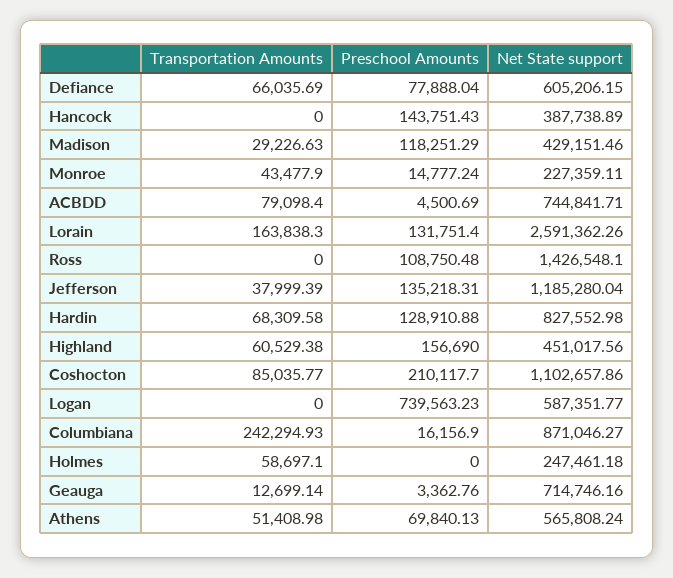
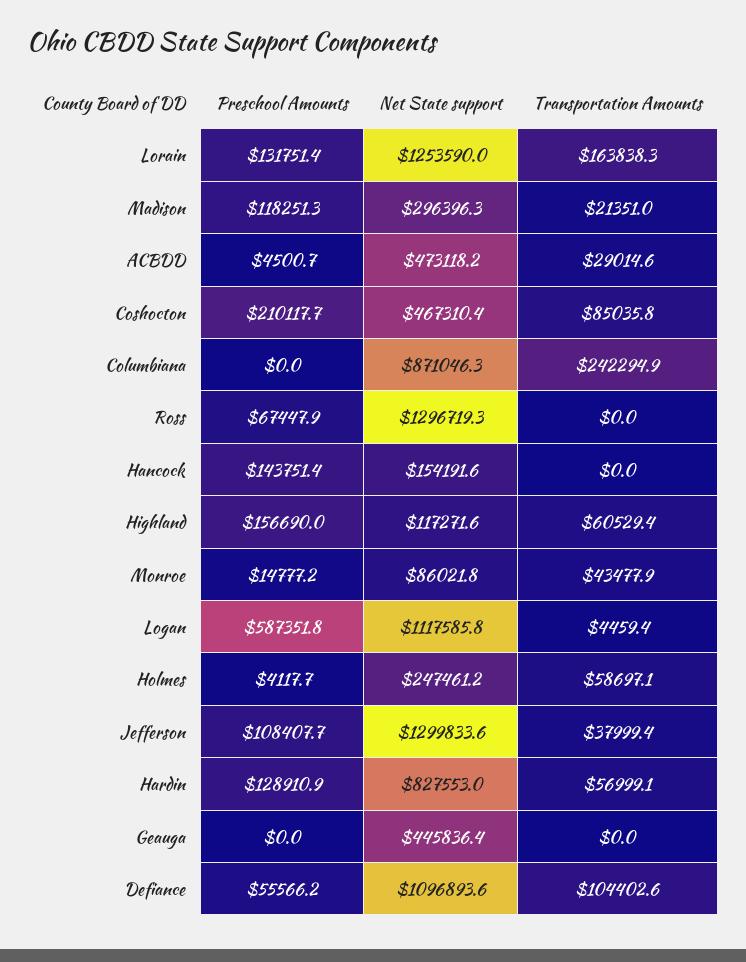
Transportation Amounts, Defiance: 66035.69 -> 104402.6
Preschool Amounts, Defiance: 77888.04 -> 55566.2
Net State support, Defiance: 605206.15 -> 1096893.6
Net State support, Hancock: 387738.89 -> 154191.6
Transportation Amounts, Madison: 29226.63 -> 21351
Net State support, Madison: 429151.46 -> 296396.3
Net State support, Monroe: 227359.11 -> 86021.8
Transportation Amounts, ACBDD: 79098.4 -> 29014.6
Net State support, ACBDD: 744841.71 -> 473118.2
Net State support, Lorain: 2591362.26 -> 1253590
Preschool Amounts, Ross: 108750.48 -> 67447.9
Net State support, Ross: 1426548.1 -> 1296719.3
Preschool Amounts, Jefferson: 135218.31 -> 108407.7
Net State support, Jefferson: 1185280.04 -> 1299833.6
Transportation Amounts, Hardin: 68309.58 -> 56999.1
Net State support, Highland: 451017.56 -> 117271.6
Net State support, Coshocton: 1102657.86 -> 467310.4
Transportation Amounts, Logan: 0 -> 4459.4
Preschool Amounts, Logan: 739563.23 -> 587351.8
Net State support, Logan: 587351.77 -> 1117585.8
Preschool Amounts, Columbiana: 16156.9 -> 0
Preschool Amounts, Holmes: 0 -> 4117.7
Transportation Amounts, Geauga: 12699.14 -> 0
Preschool Amounts, Geauga: 3362.76 -> 0
Net State support, Geauga: 714746.16 -> 445836.4
Transportation Amounts, Athens: 51408.98 -> none
Preschool Amounts, Athens: 69840.13 -> none
Net State support, Athens: 565808.24 -> none

